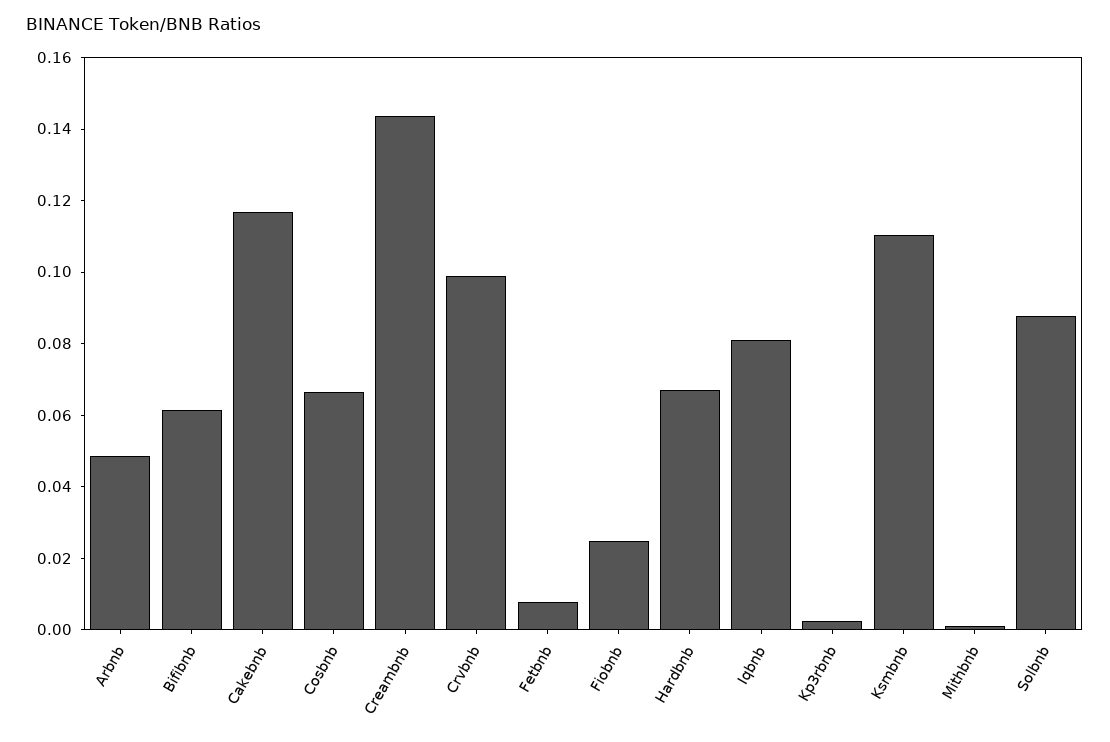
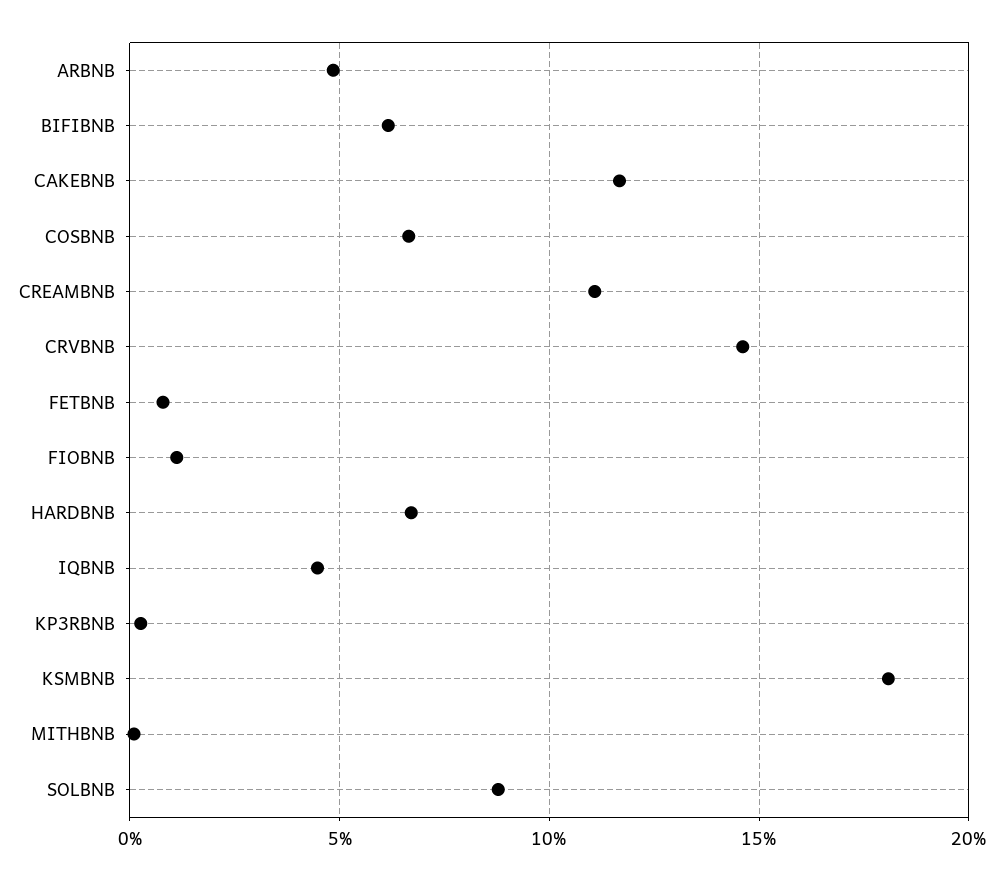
Creambnb: 0.145 -> 0.11
Crvbnb: 0.1 -> 0.145
Fiobnb: 0.025 -> 0.01
Iqbnb: 0.08 -> 0.045
Ksmbnb: 0.11 -> 0.18

